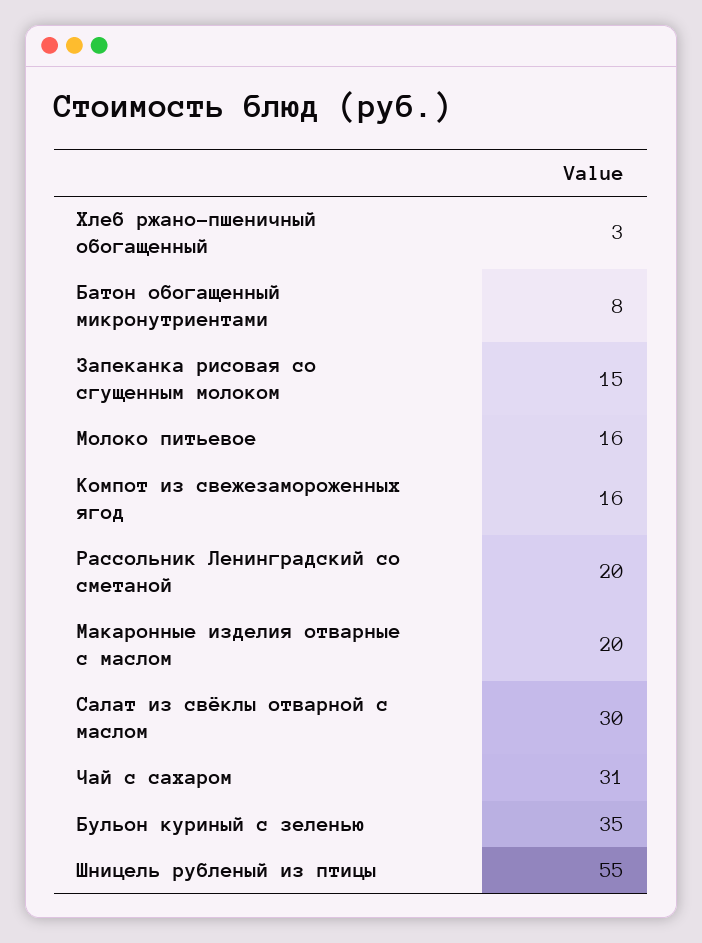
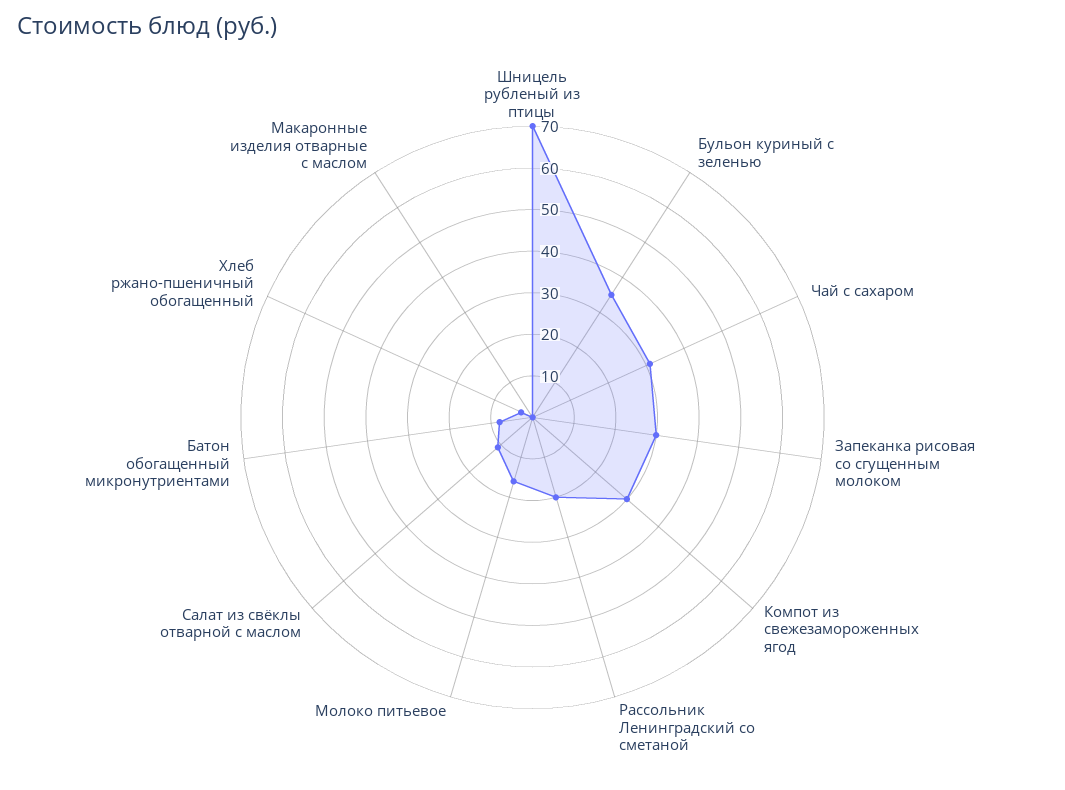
Запеканка рисовая со сгущенным молоком: 15 -> 30
Компот из свежезамороженных ягод: 16 -> 30
Макаронные изделия отварные с маслом: 20 -> 0
Салат из свёклы отварной с маслом: 30 -> 10
Шницель рубленый из птицы: 55 -> 70

